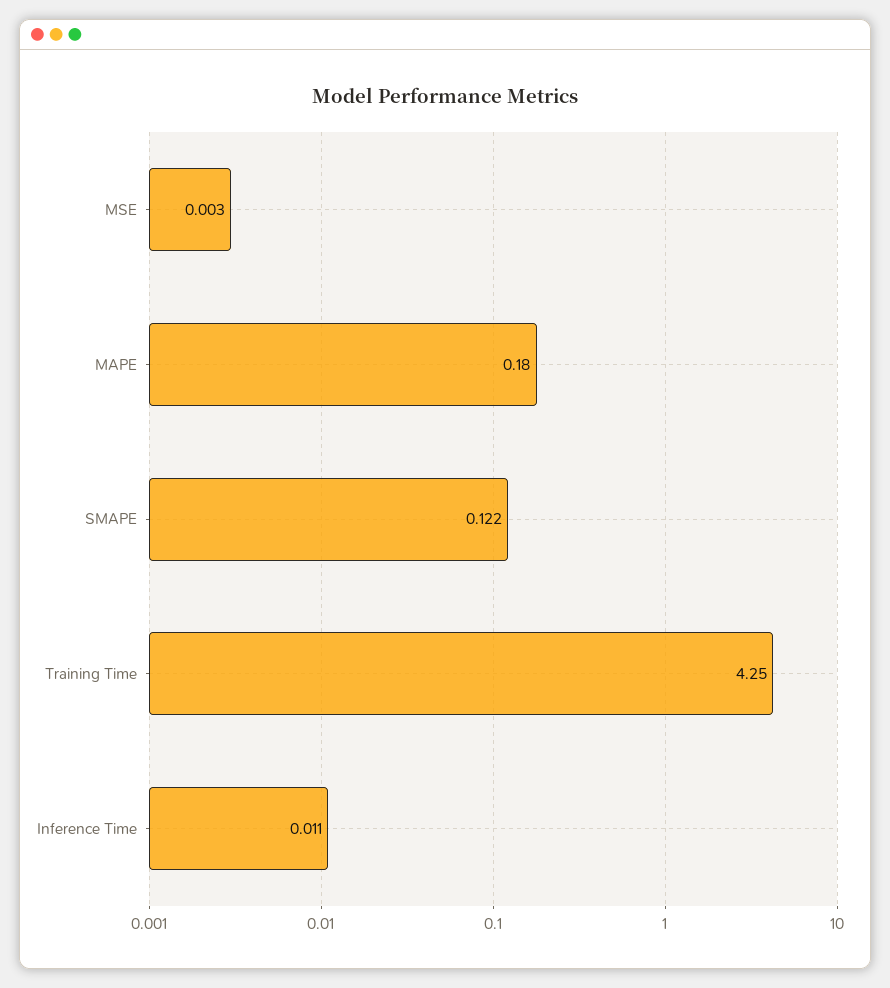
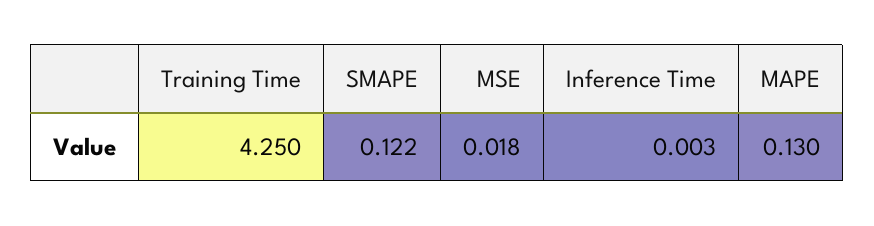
MSE: 0.003 -> 0.018
MAPE: 0.18 -> 0.13
Inference Time: 0.011 -> 0.003

